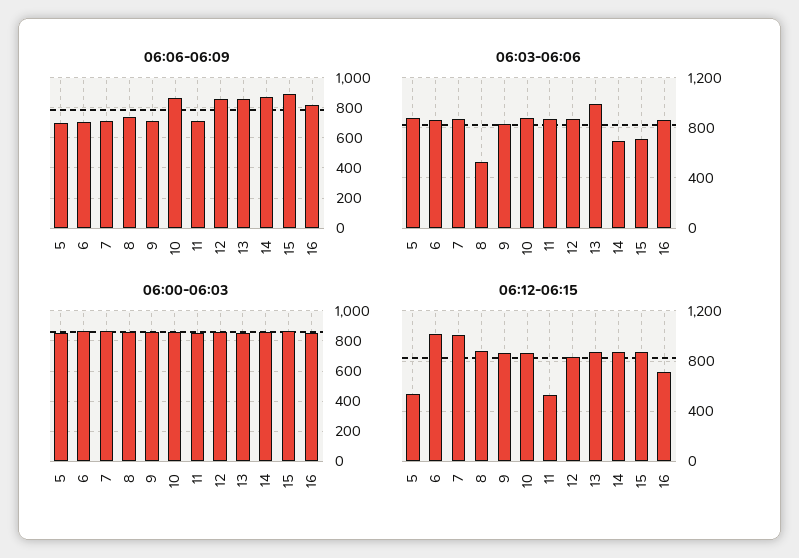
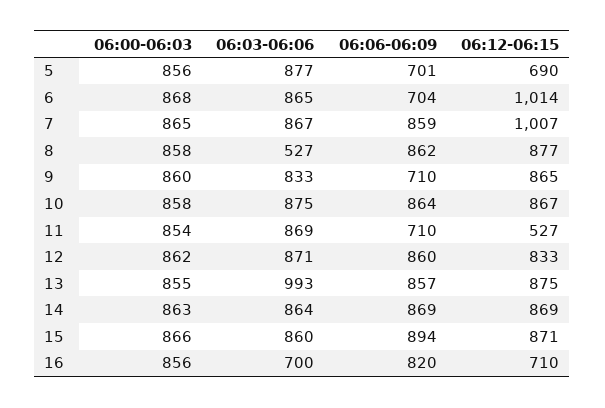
06:06-06:09, 7: 700 -> 859
06:06-06:09, 8: 750 -> 862
06:03-06:06, 14: 700 -> 864
06:03-06:06, 15: 700 -> 860
06:03-06:06, 16: 850 -> 700
06:12-06:15, 5: 550 -> 690

